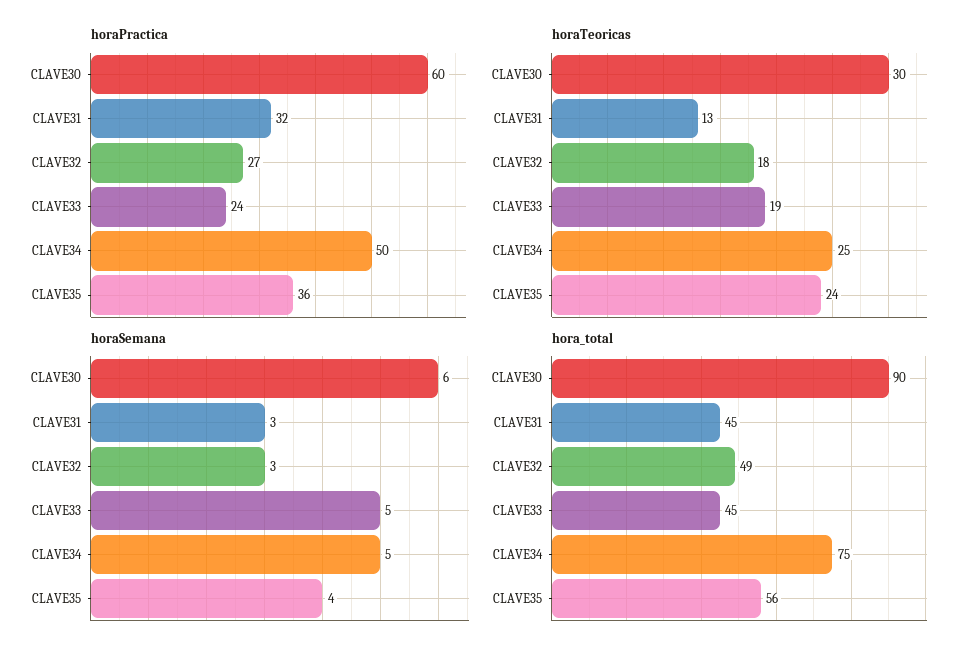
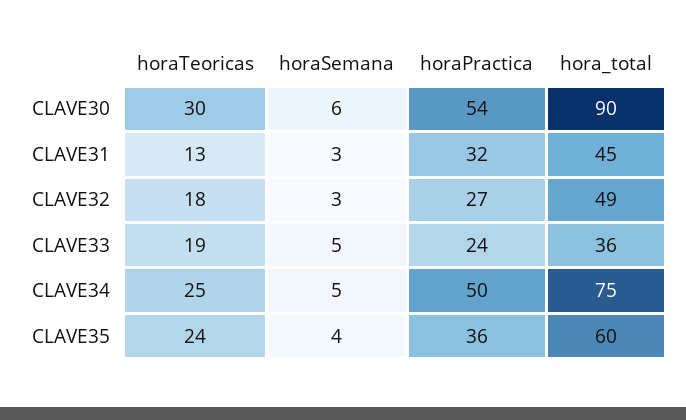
horaPractica, CLAVE30: 60 -> 54
hora_total, CLAVE33: 45 -> 36
hora_total, CLAVE35: 56 -> 60

